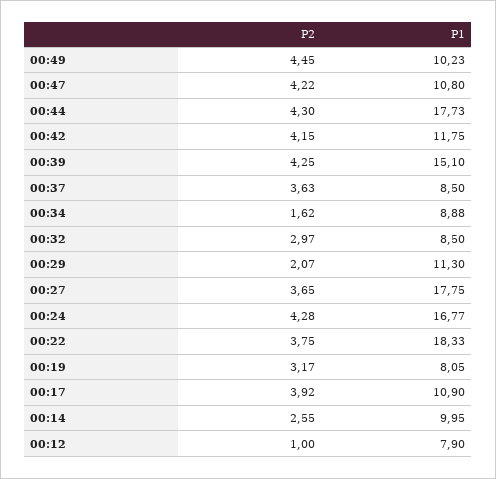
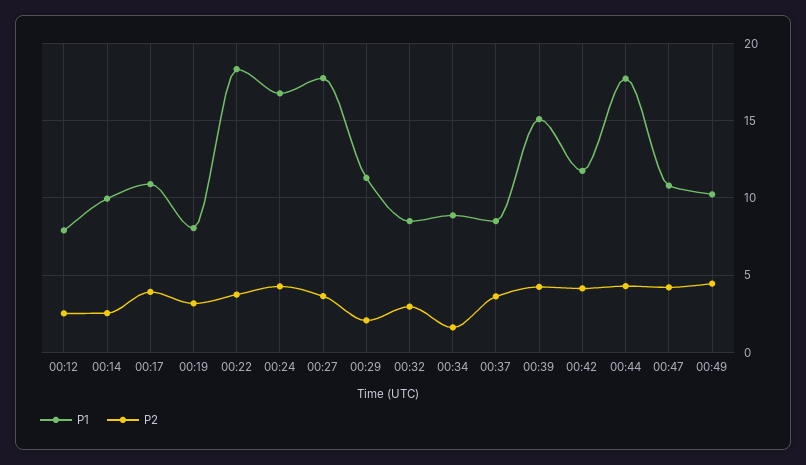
P2, 00:12: 1 -> 2.5

